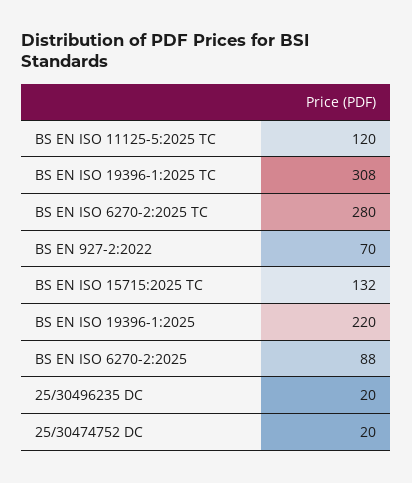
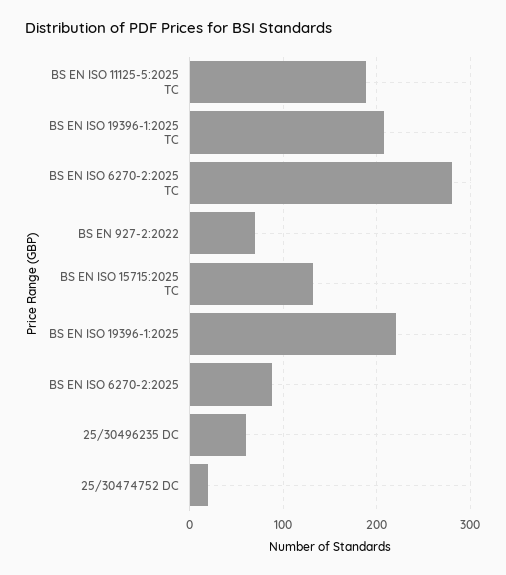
BS EN ISO 11125-5:2025 TC: 120 -> 190
BS EN ISO 19396-1:2025 TC: 308 -> 210
25/30496235 DC: 20 -> 60

